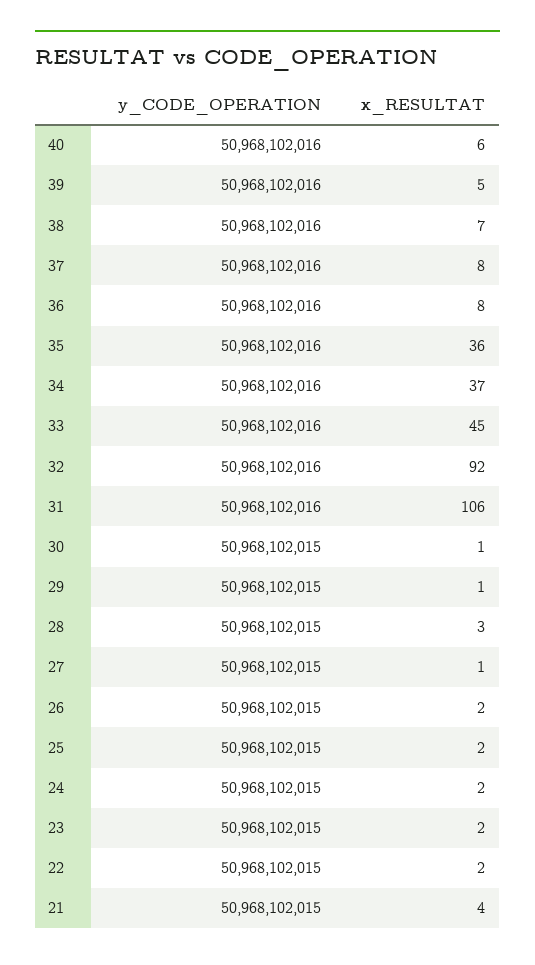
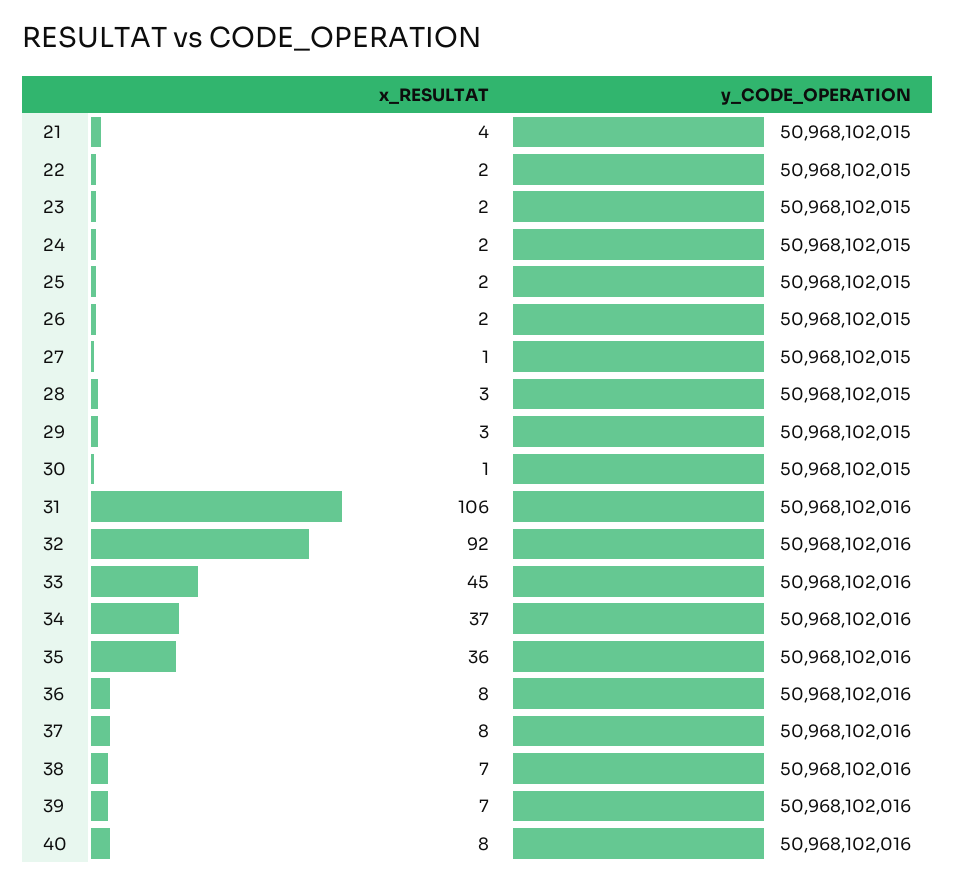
x_RESULTAT, 40: 6 -> 8
x_RESULTAT, 39: 5 -> 7
x_RESULTAT, 29: 1 -> 3

